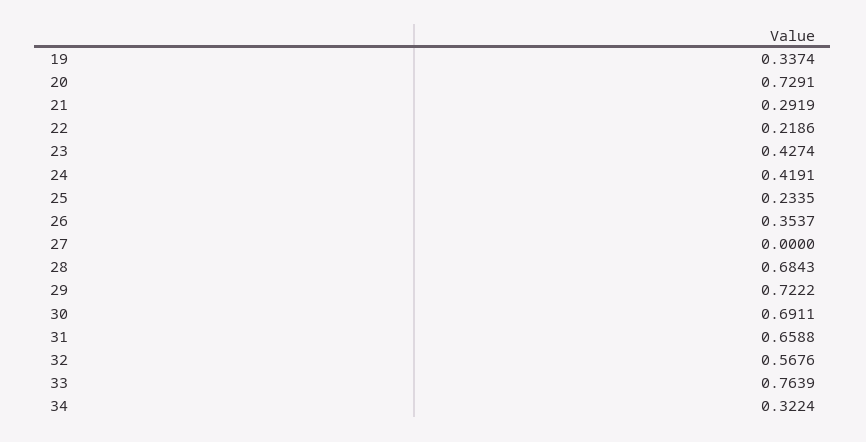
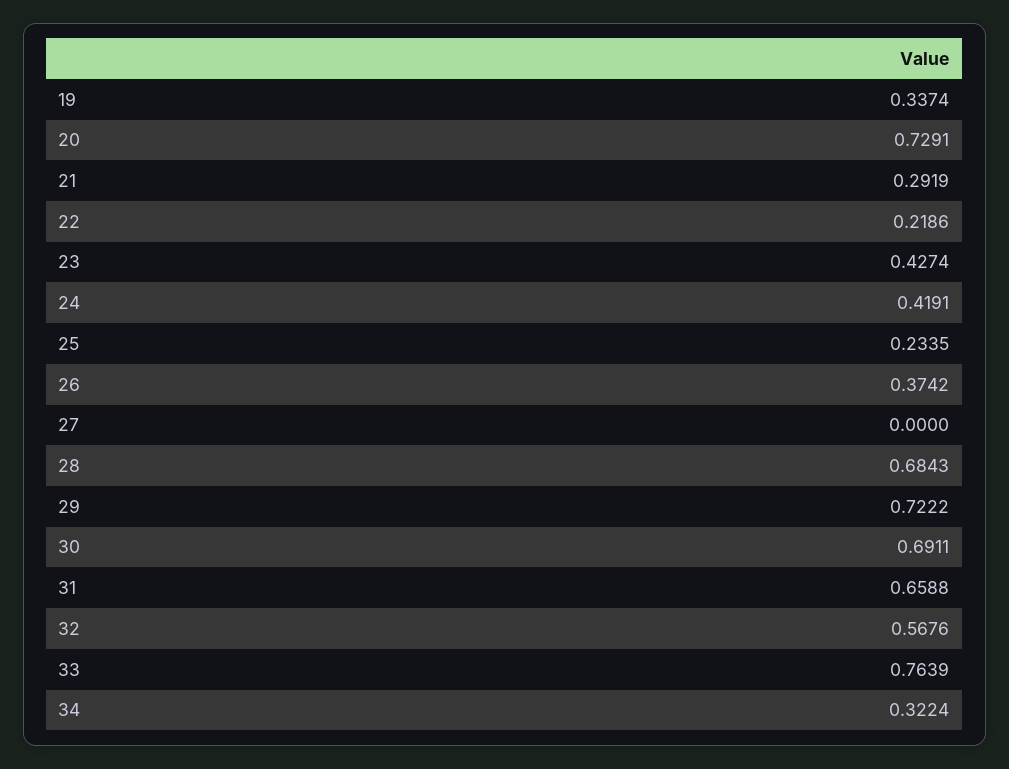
26: 0.3537 -> 0.3742

